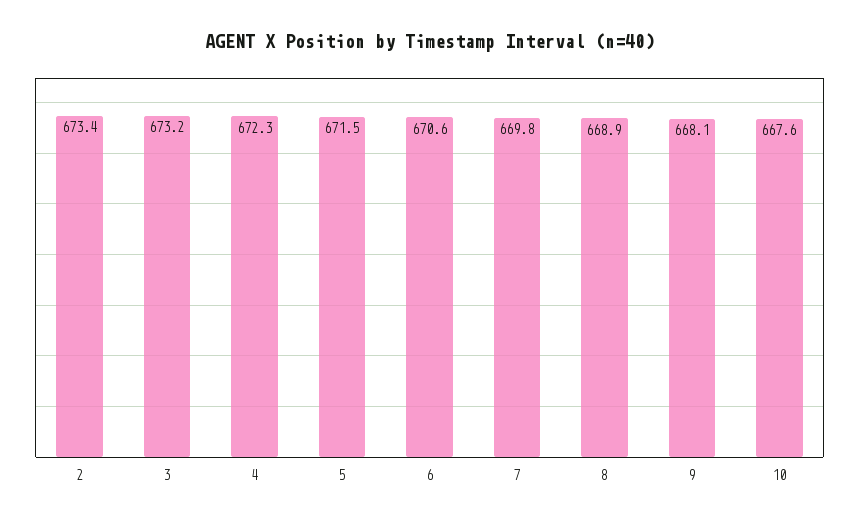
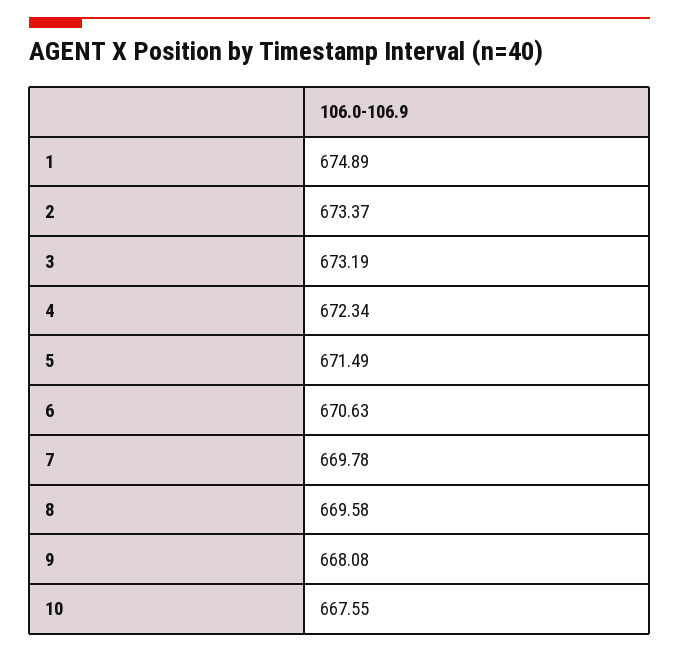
8: 668.9 -> 669.58
1: none -> 674.89

